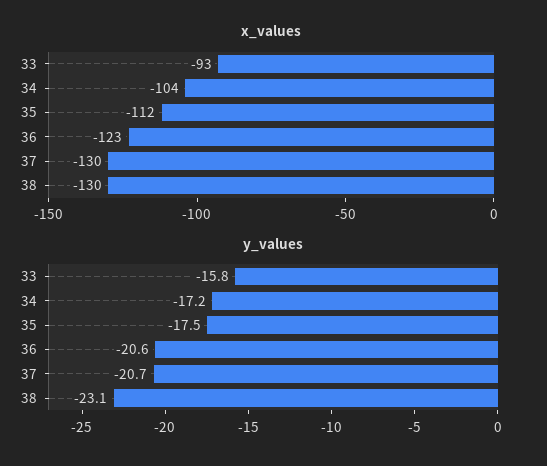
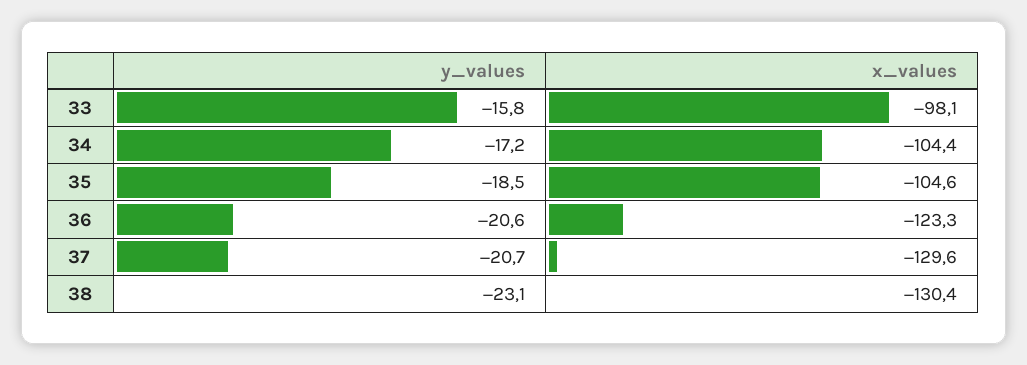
x_values, 33: -93 -> -98.1
x_values, 35: -112 -> -104.6
y_values, 35: -17.5 -> -18.5

